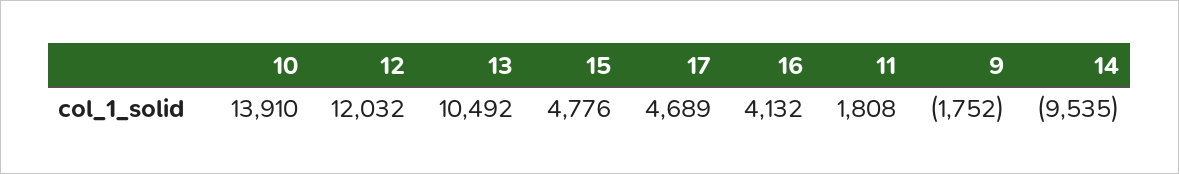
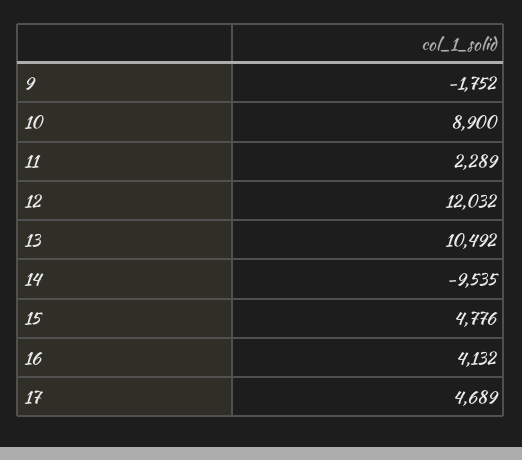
10: 13910 -> 8900
11: 1808 -> 2289

